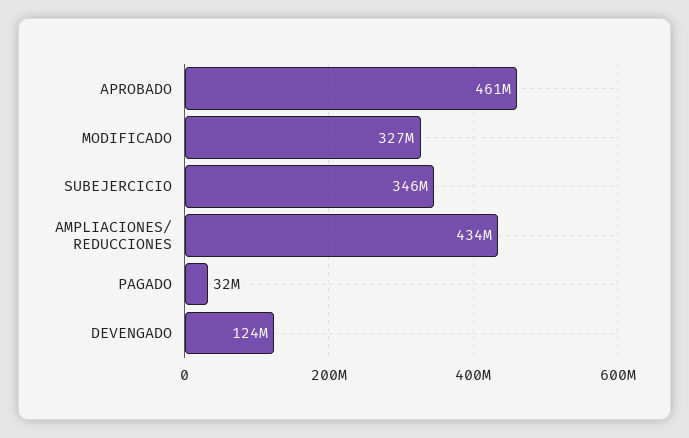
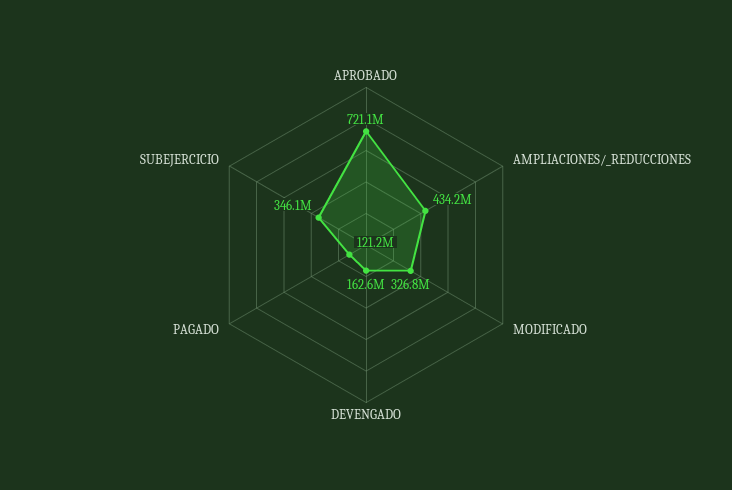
APROBADO: 461000000 -> 721100000
PAGADO: 32000000 -> 121200000
DEVENGADO: 124000000 -> 162600000

